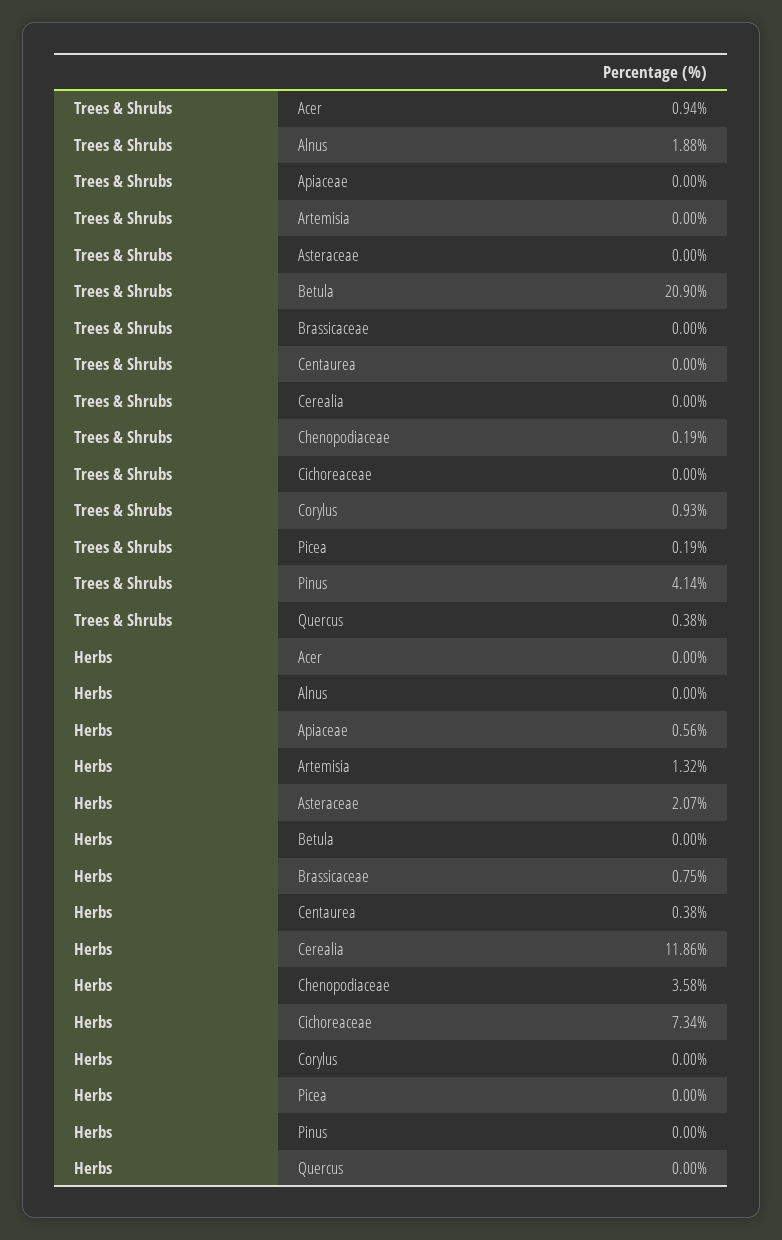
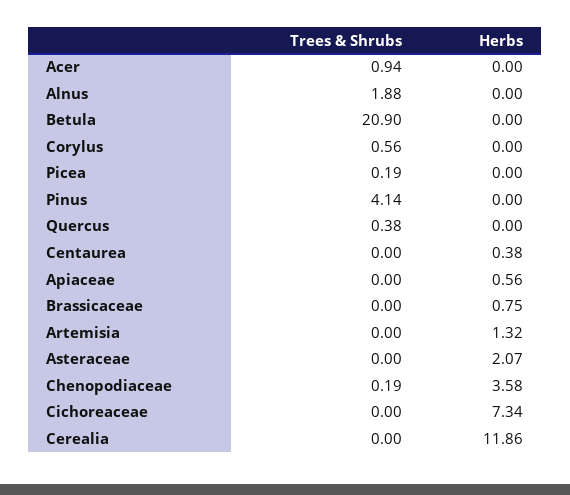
Trees & Shrubs, Corylus: 0.93 -> 0.56

